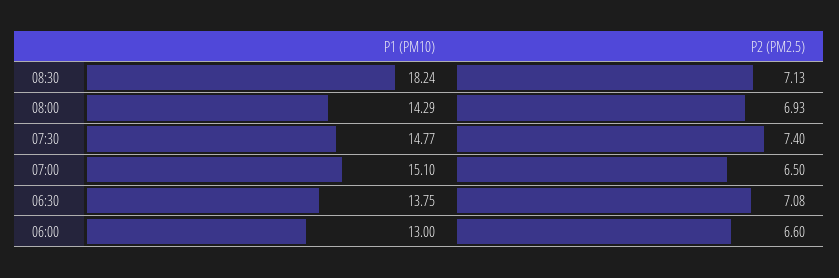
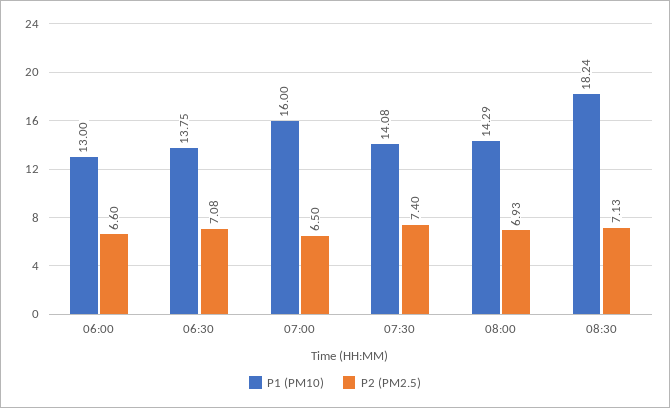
P1 (PM10), 07:30: 14.77 -> 14.08
P1 (PM10), 07:00: 15.1 -> 16

